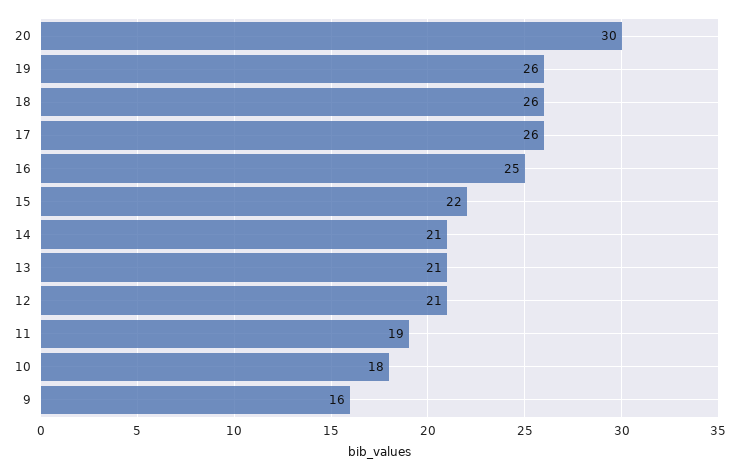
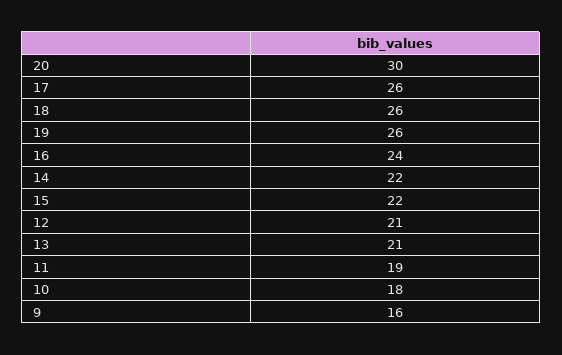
16: 25 -> 24
14: 21 -> 22

